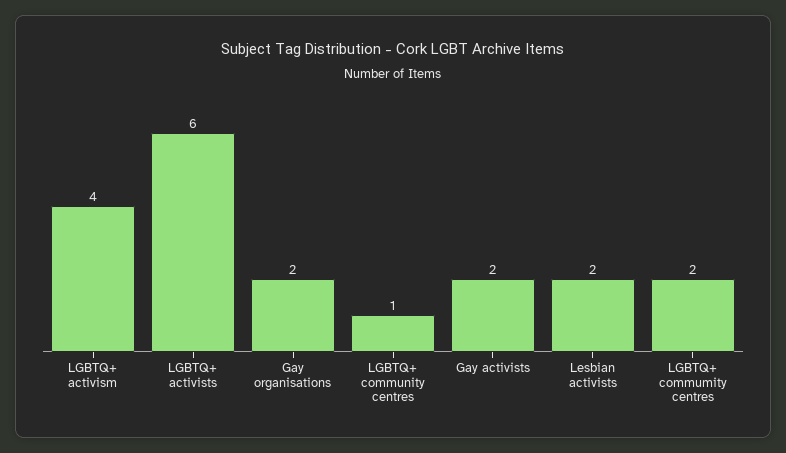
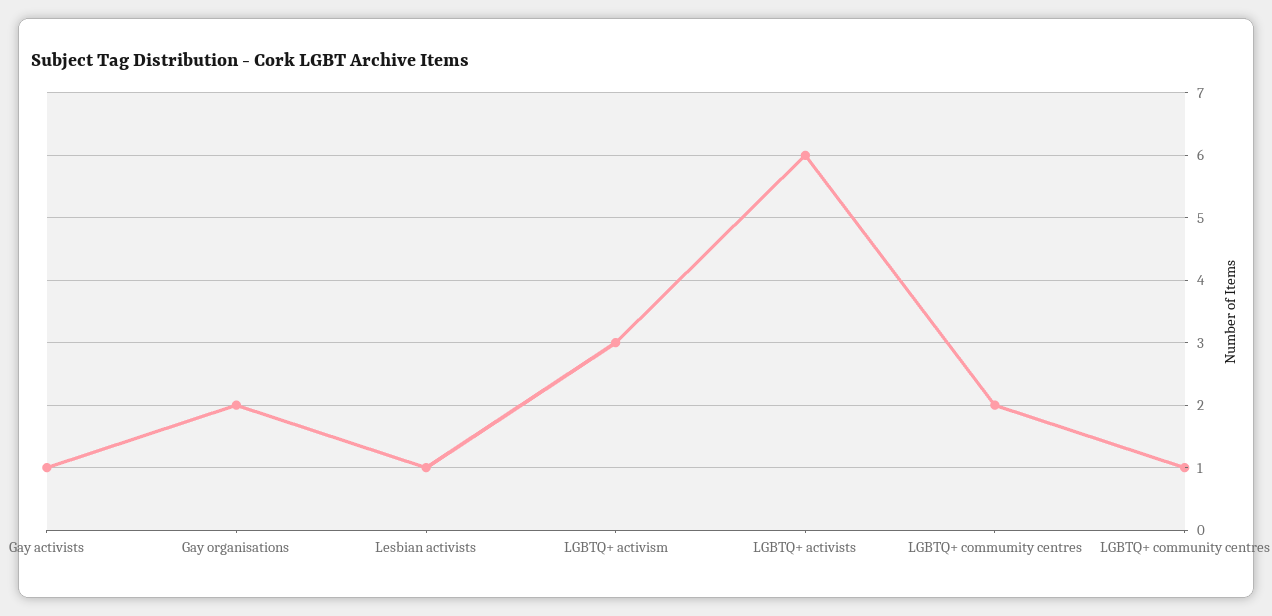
LGBTQ+ activism: 4 -> 3
Gay activists: 2 -> 1
Lesbian activists: 2 -> 1

